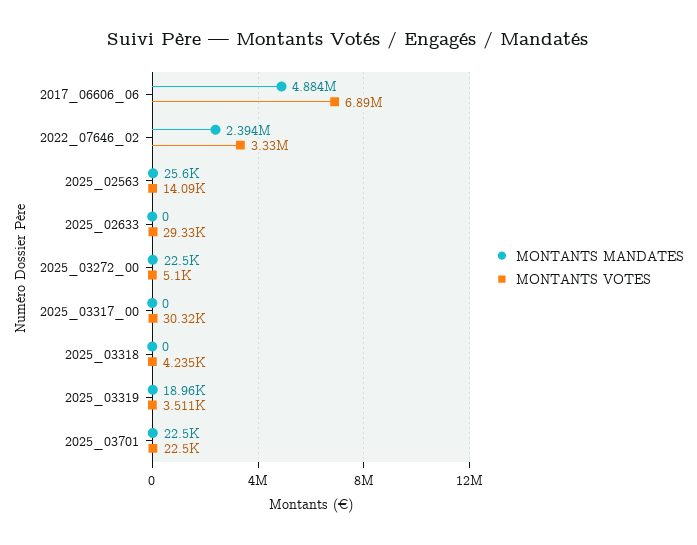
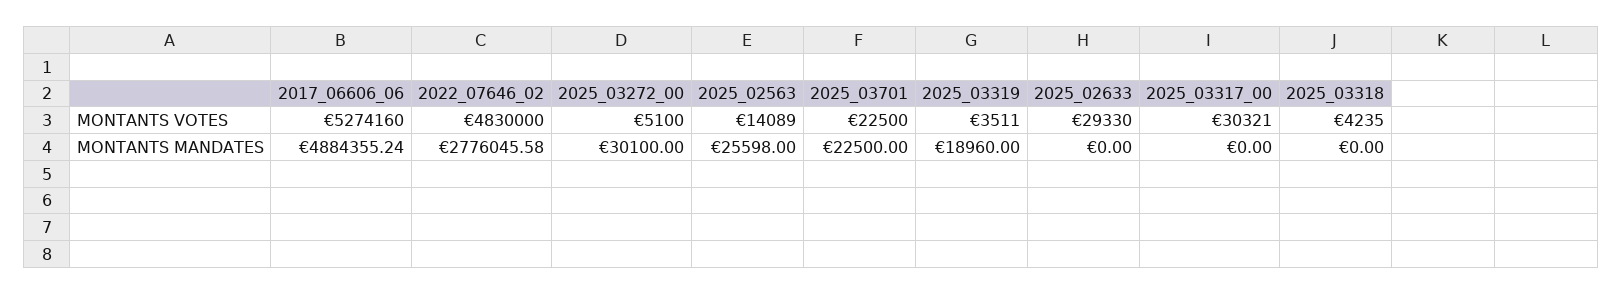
MONTANTS VOTES, 2017_06606_06: 6890000 -> 5274160
MONTANTS MANDATES, 2022_07646_02: 2394000 -> 2776045.58
MONTANTS VOTES, 2022_07646_02: 3330000 -> 4830000
MONTANTS MANDATES, 2025_03272_00: 22500 -> 30100

